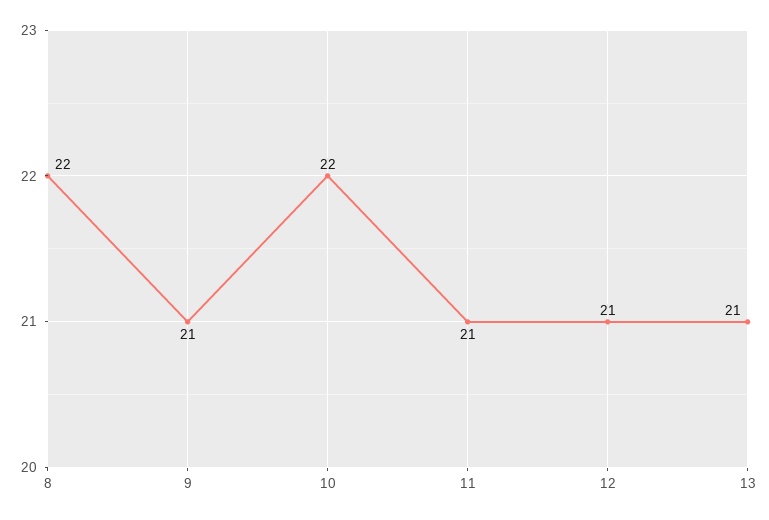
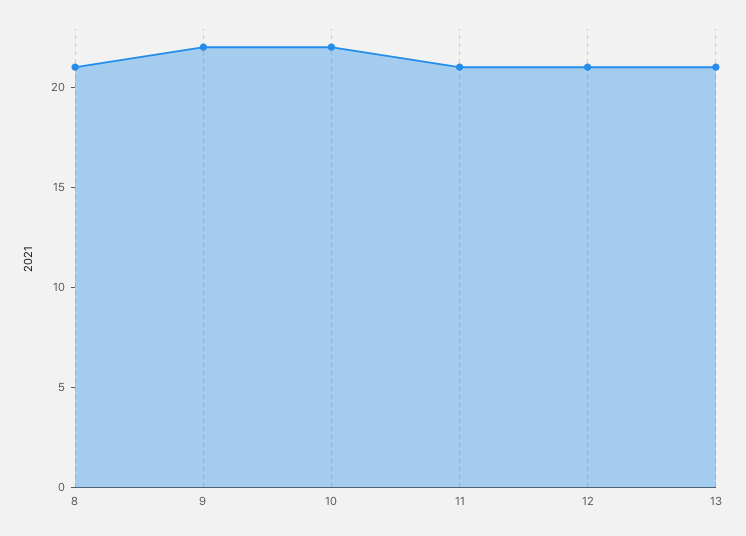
8: 22 -> 21
9: 21 -> 22

